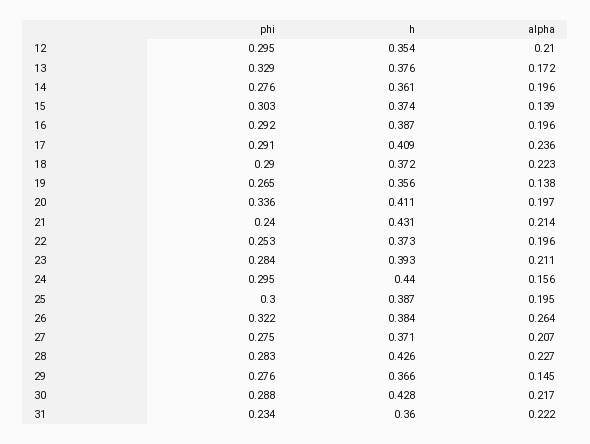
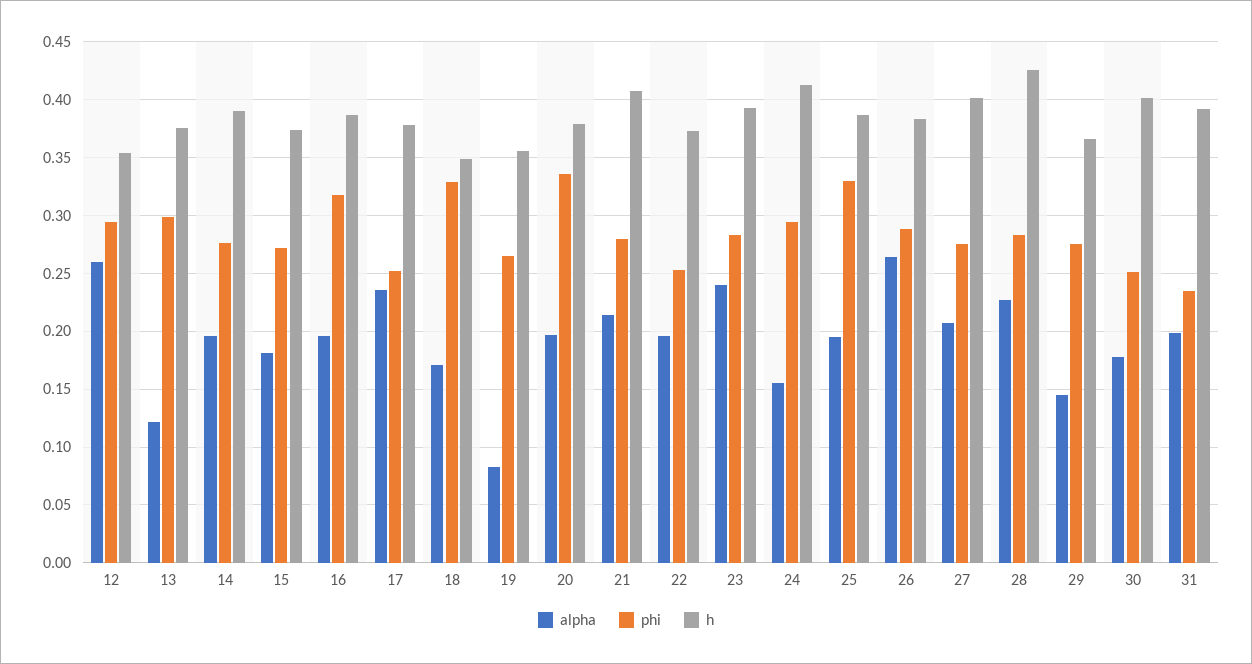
alpha, 12: 0.21 -> 0.26
phi, 13: 0.329 -> 0.3
alpha, 13: 0.172 -> 0.12
h, 14: 0.361 -> 0.39
phi, 15: 0.303 -> 0.27
alpha, 15: 0.139 -> 0.18
phi, 16: 0.292 -> 0.32
phi, 17: 0.291 -> 0.25
h, 17: 0.409 -> 0.38
phi, 18: 0.29 -> 0.33
h, 18: 0.372 -> 0.35
alpha, 18: 0.223 -> 0.17
alpha, 19: 0.138 -> 0.08
h, 20: 0.411 -> 0.38
phi, 21: 0.24 -> 0.28
h, 21: 0.431 -> 0.41
alpha, 23: 0.211 -> 0.24
h, 24: 0.44 -> 0.41
phi, 25: 0.3 -> 0.33
phi, 26: 0.322 -> 0.29
h, 27: 0.371 -> 0.4
phi, 30: 0.288 -> 0.25
h, 30: 0.428 -> 0.4
alpha, 30: 0.217 -> 0.18
h, 31: 0.36 -> 0.39
alpha, 31: 0.222 -> 0.2

